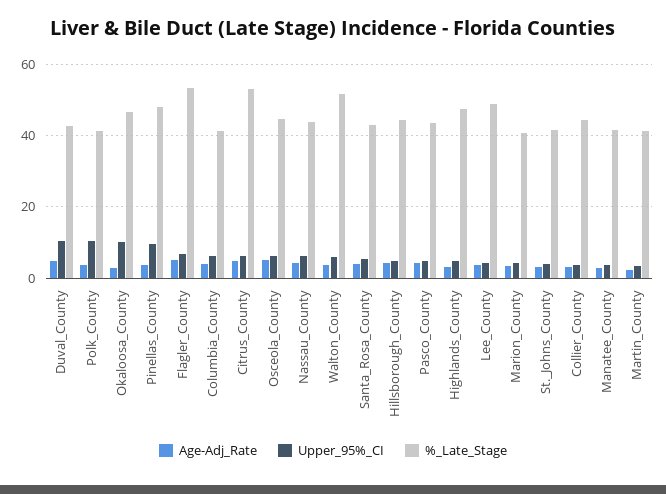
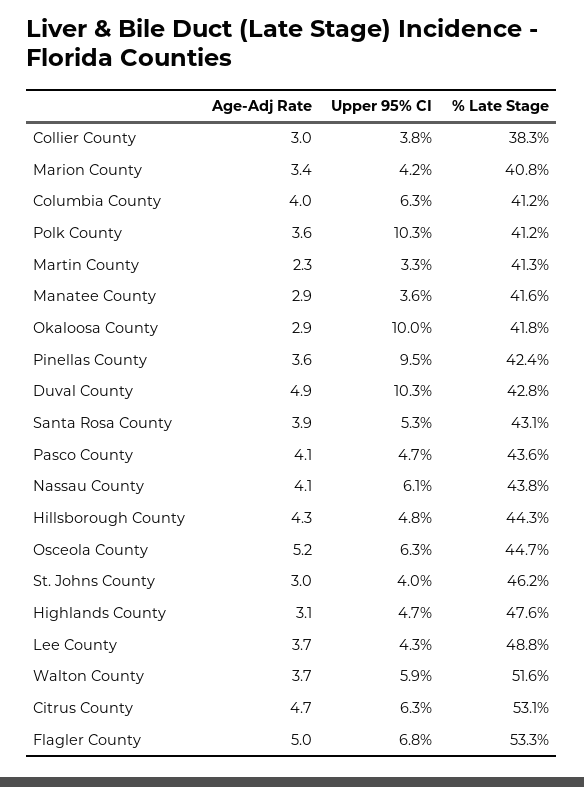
%_Late_Stage, Okaloosa_County: 46 -> 41.8
%_Late_Stage, Pinellas_County: 48 -> 42.4
%_Late_Stage, St._Johns_County: 42 -> 46.2
%_Late_Stage, Collier_County: 44 -> 38.3

